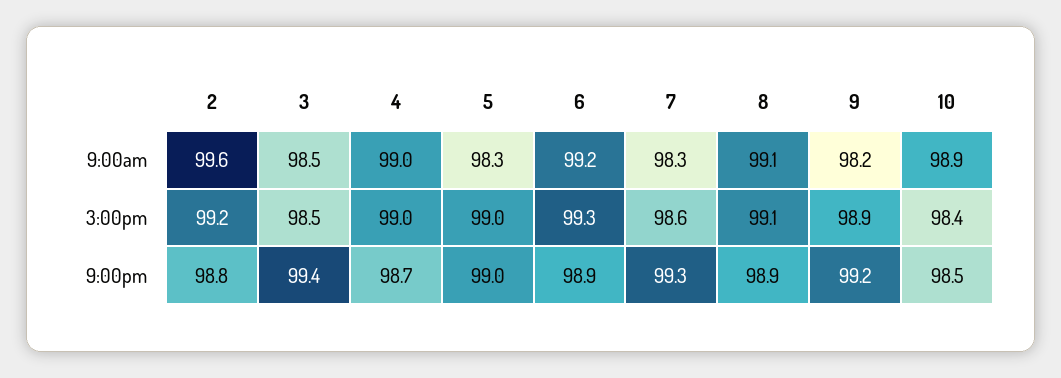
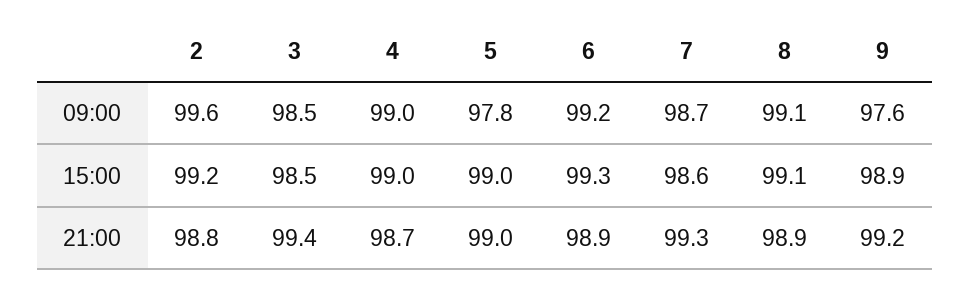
5, 9:00am: 98.3 -> 97.8
7, 9:00am: 98.3 -> 98.7
9, 9:00am: 98.2 -> 97.6
10, 9:00am: 98.9 -> none
10, 3:00pm: 98.4 -> none
10, 9:00pm: 98.5 -> none

